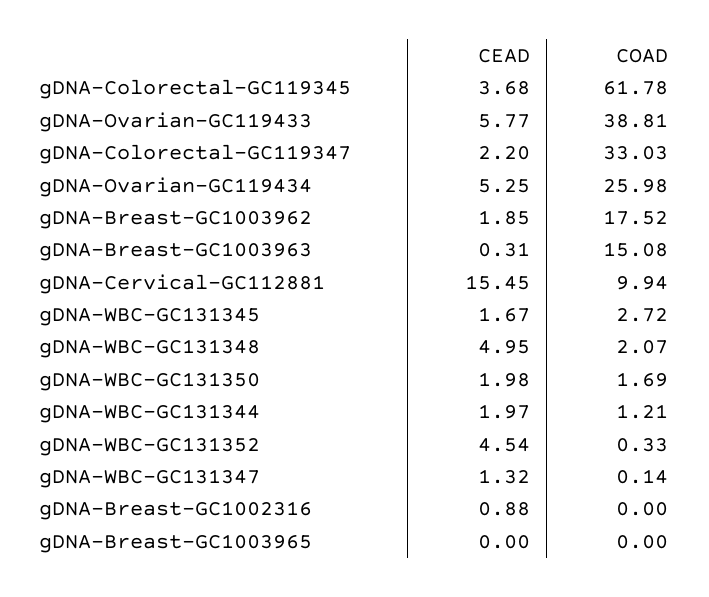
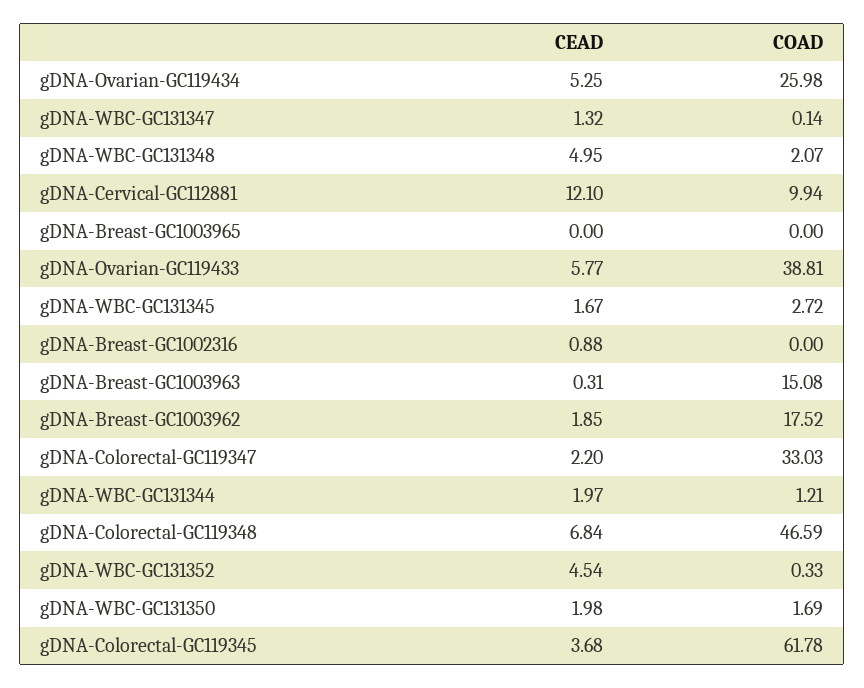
CEAD, gDNA-Cervical-GC112881: 15.45 -> 12.1
CEAD, gDNA-Colorectal-GC119348: none -> 6.84
COAD, gDNA-Colorectal-GC119348: none -> 46.59

